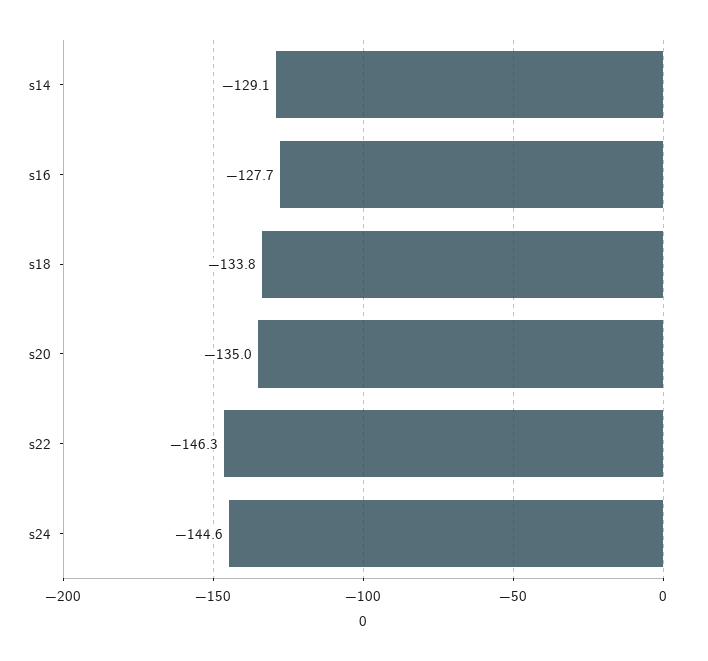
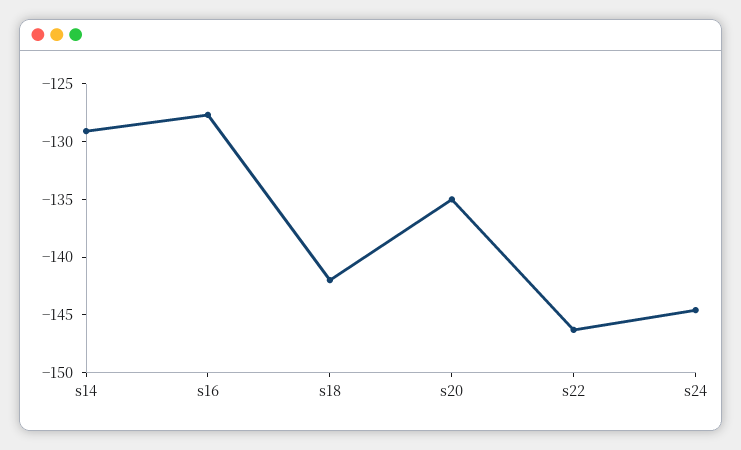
s18: -133.8 -> -142

